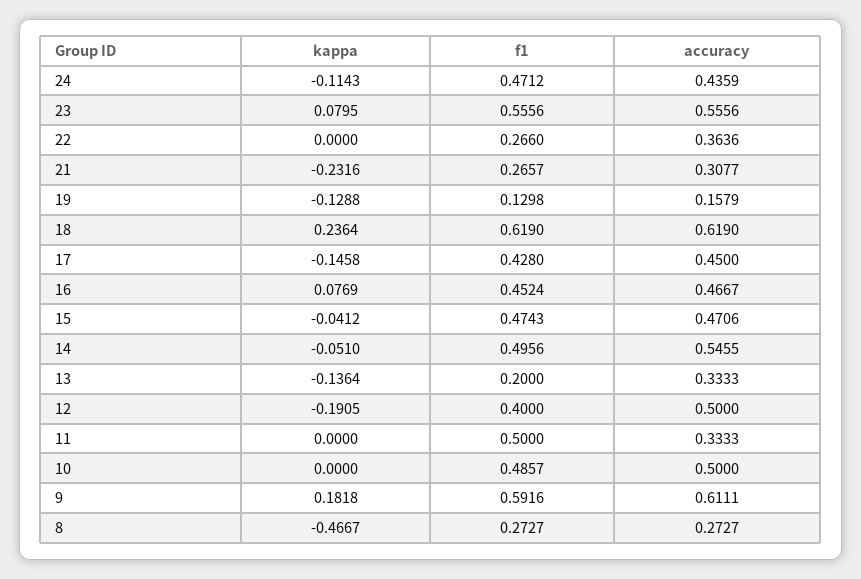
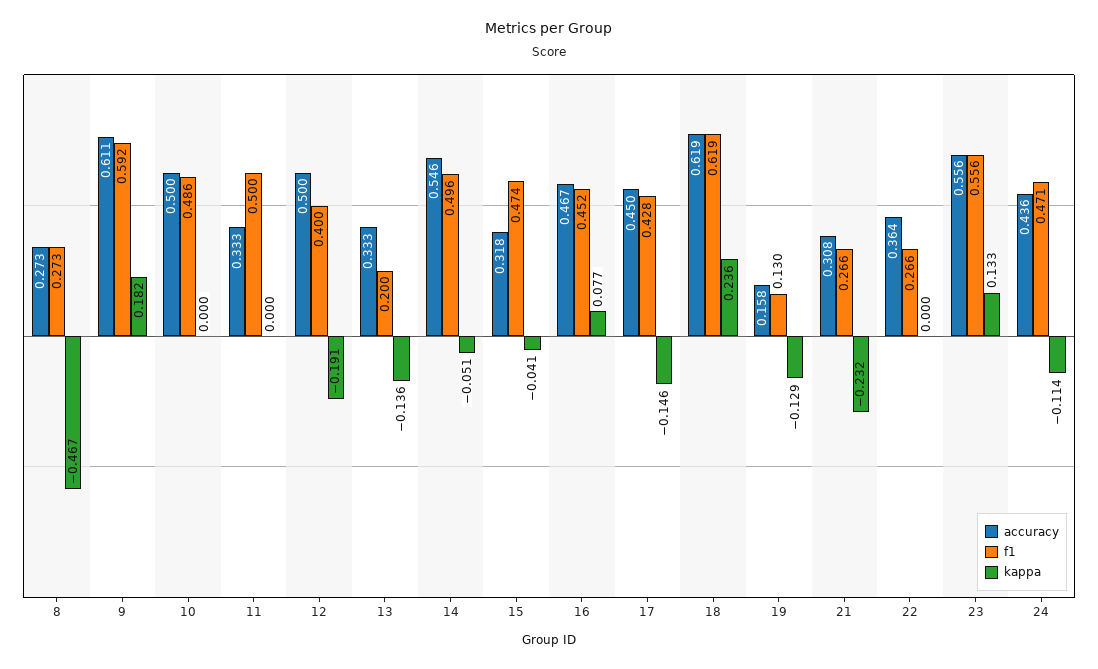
kappa, 23: 0.0795 -> 0.133
accuracy, 15: 0.4706 -> 0.318

